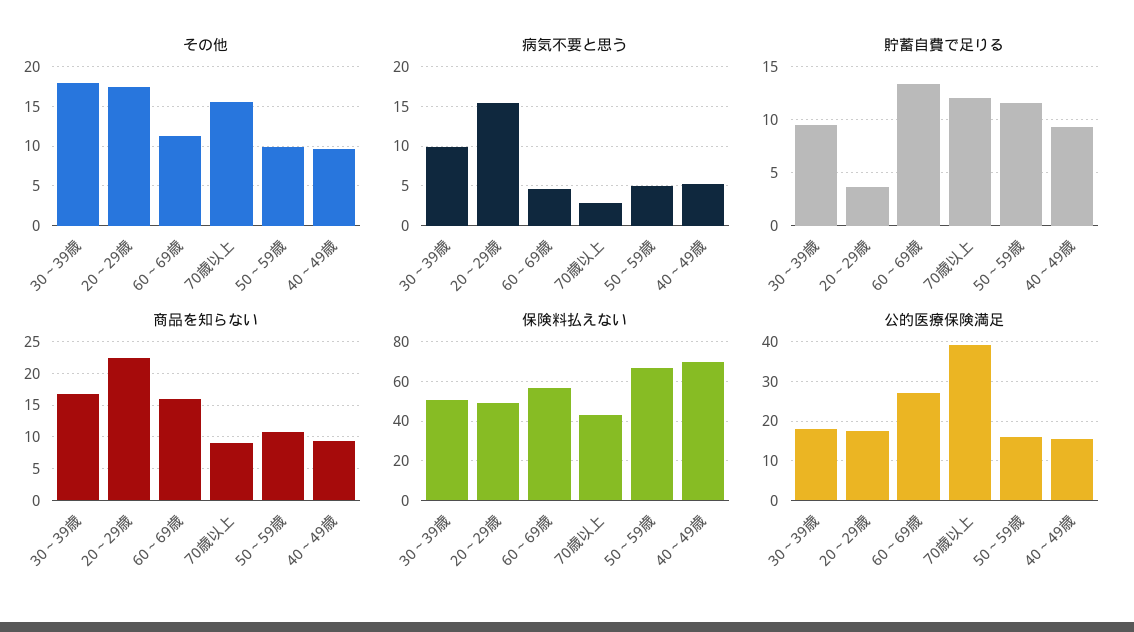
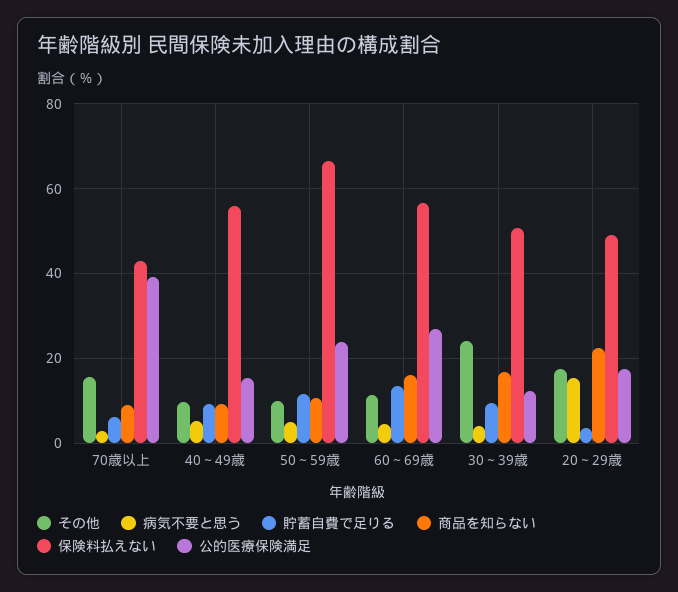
その他, 30～39歳: 18 -> 24
病気不要と思う, 30～39歳: 10 -> 4
貯蓄自費で足りる, 70歳以上: 12 -> 6
保険料払えない, 40～49歳: 70 -> 56
公的医療保険満足, 30～39歳: 18 -> 12
公的医療保険満足, 50～59歳: 16 -> 24

